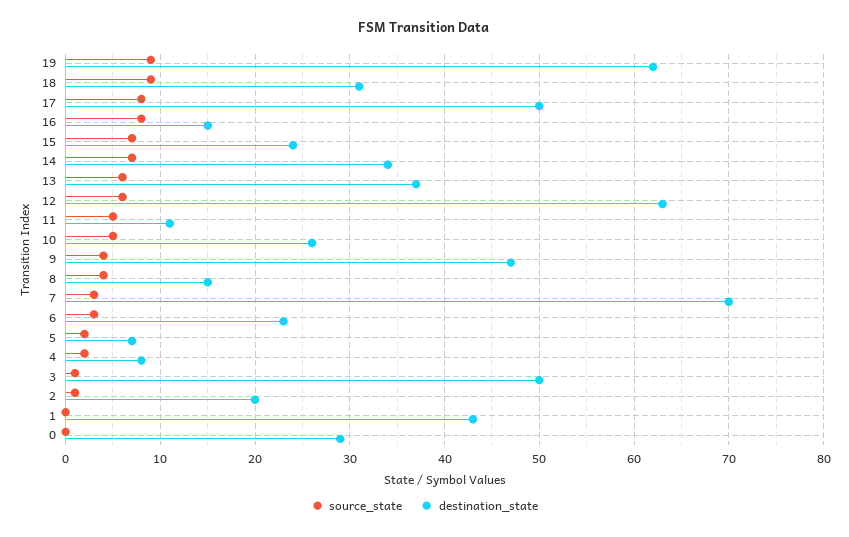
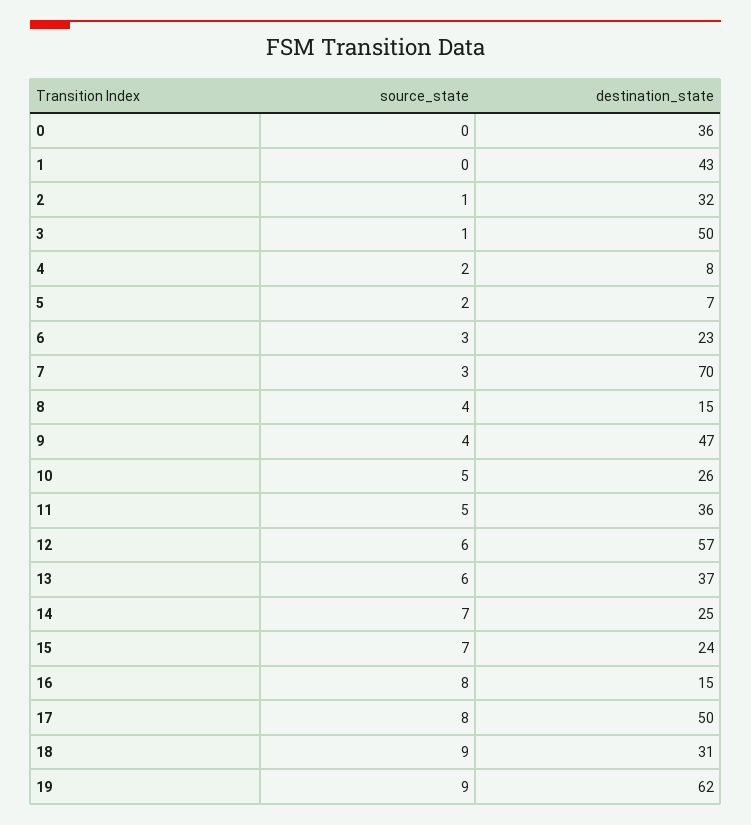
destination_state, 14: 34 -> 25
destination_state, 12: 63 -> 57
destination_state, 11: 11 -> 36
destination_state, 2: 20 -> 32
destination_state, 0: 29 -> 36

